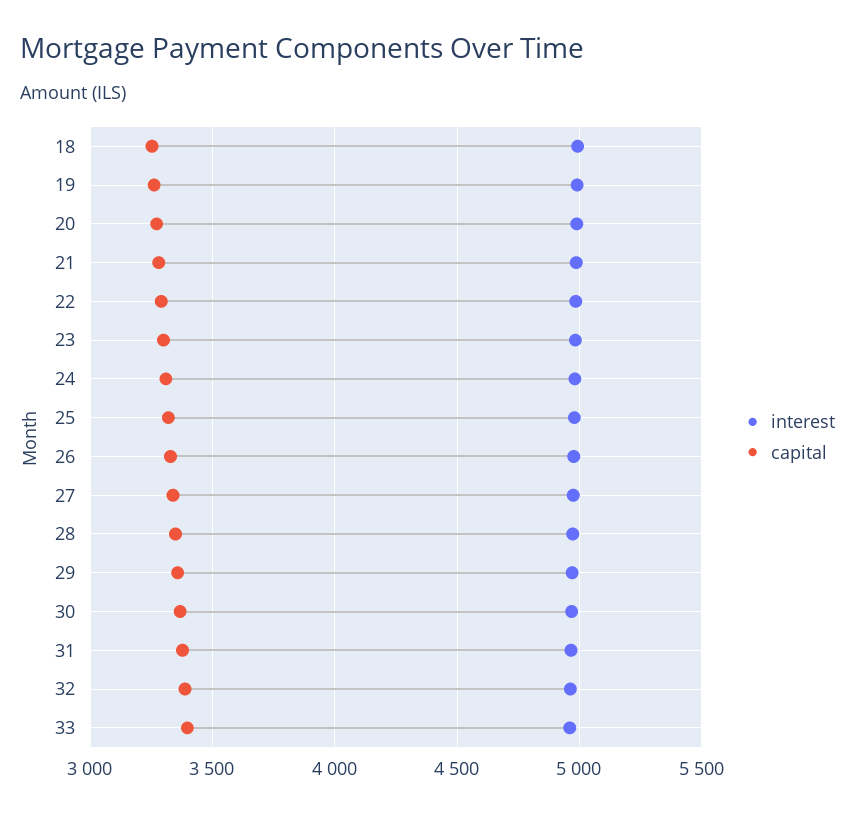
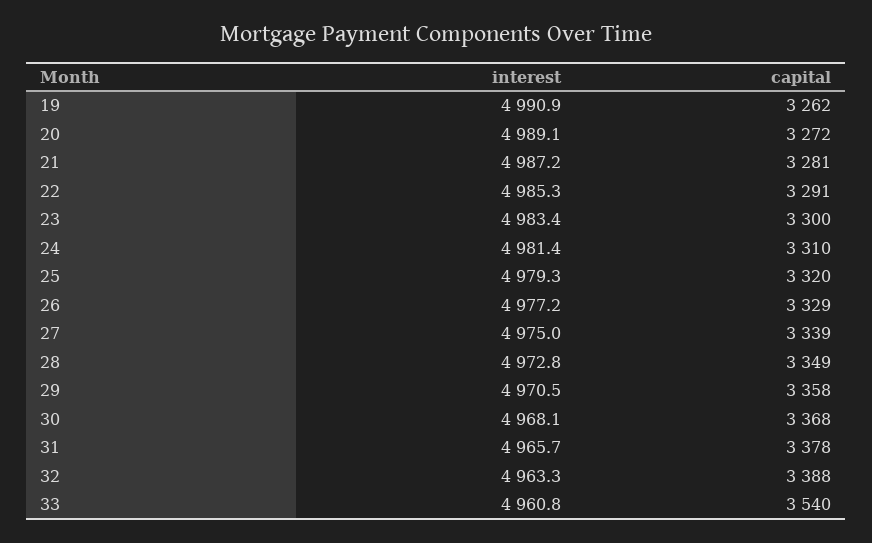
interest, 18: 5000 -> none
capital, 18: 3250 -> none
capital, 33: 3400 -> 3540

